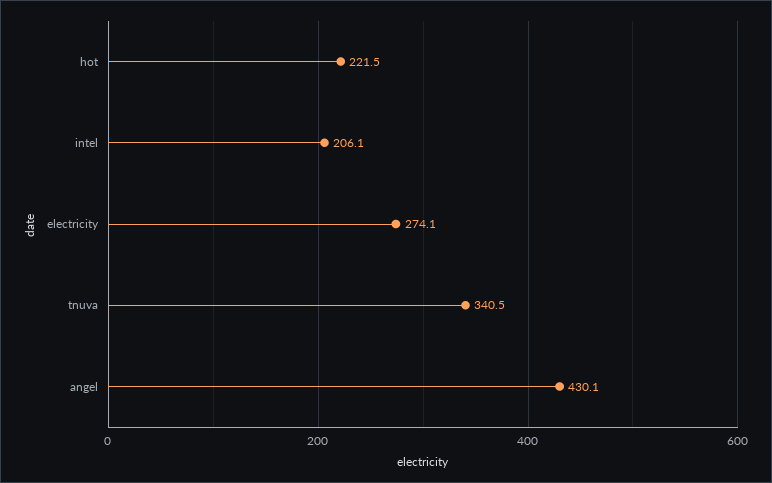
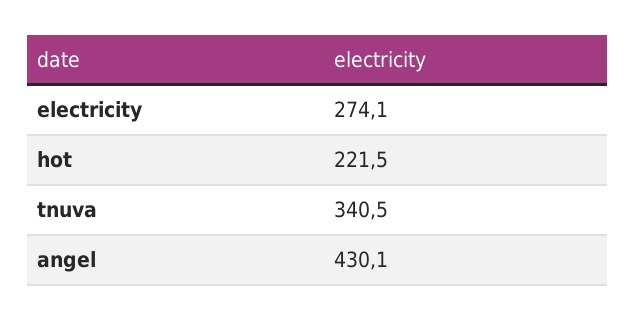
intel: 206.1 -> none

